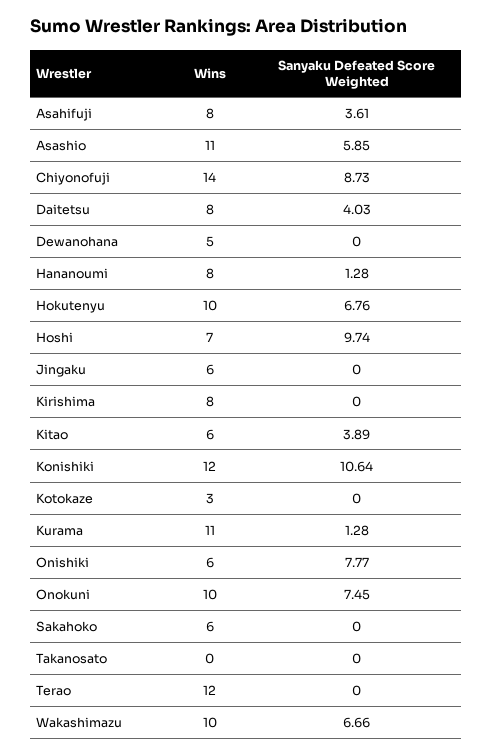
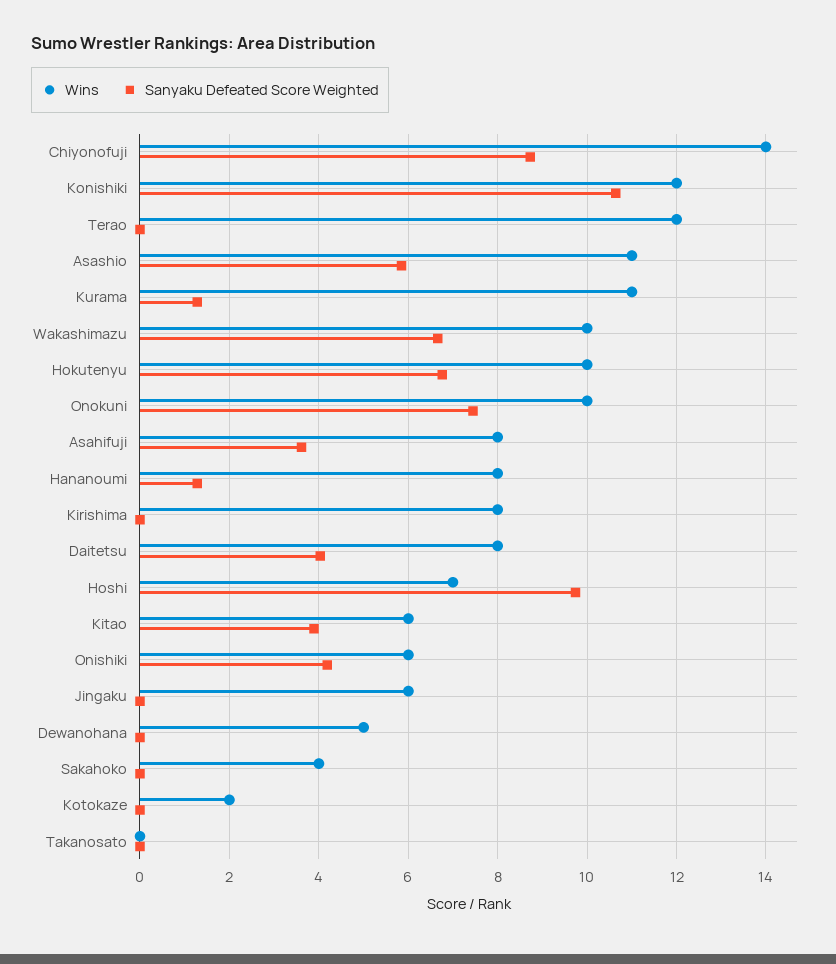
Wins, Kotokaze: 3 -> 2
Sanyaku Defeated Score Weighted, Onishiki: 7.77 -> 4.2
Wins, Sakahoko: 6 -> 4

